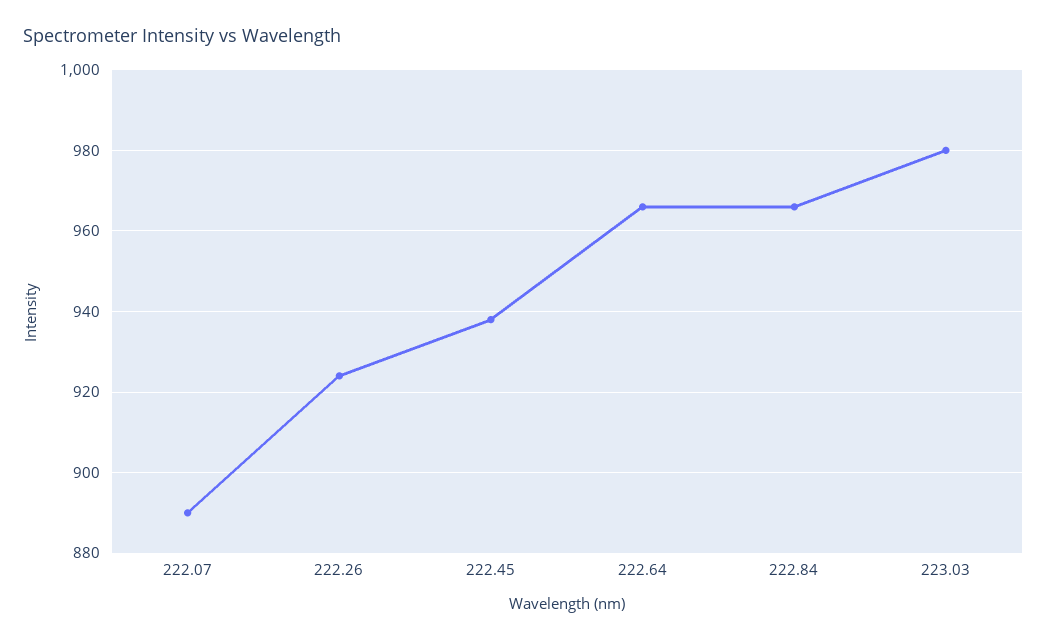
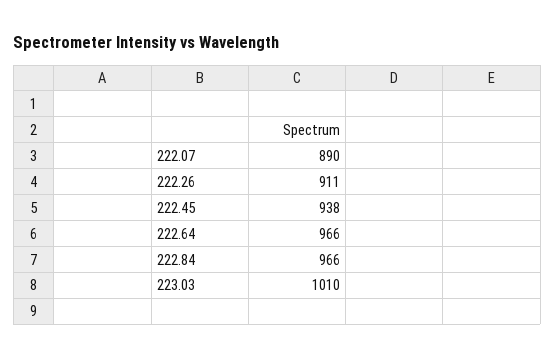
222.26: 925 -> 911
223.03: 980 -> 1010

